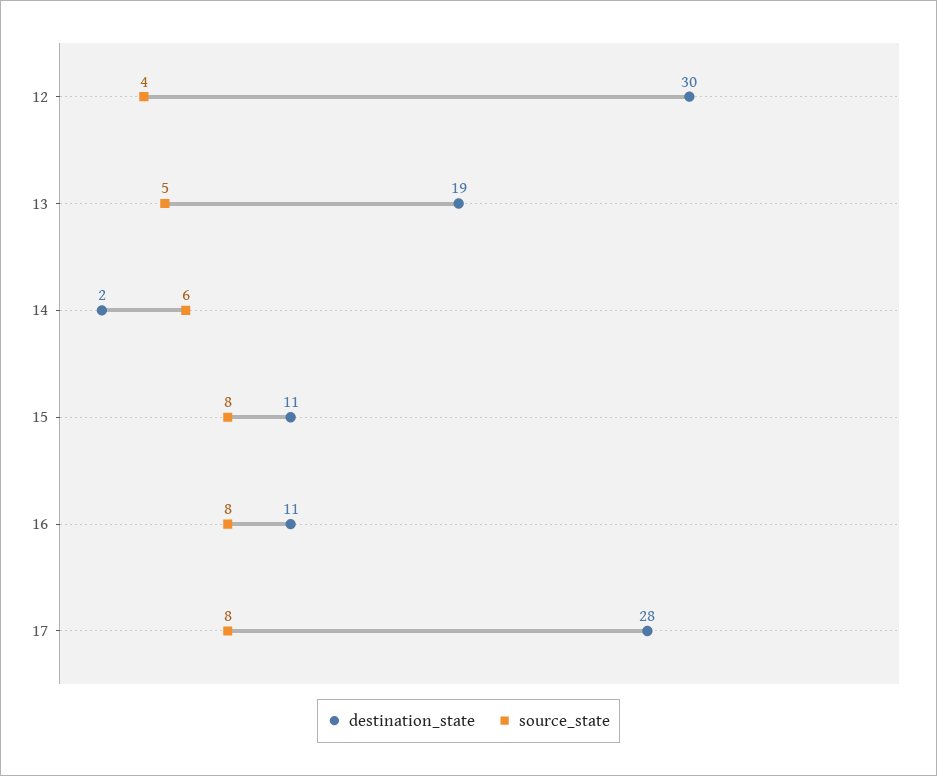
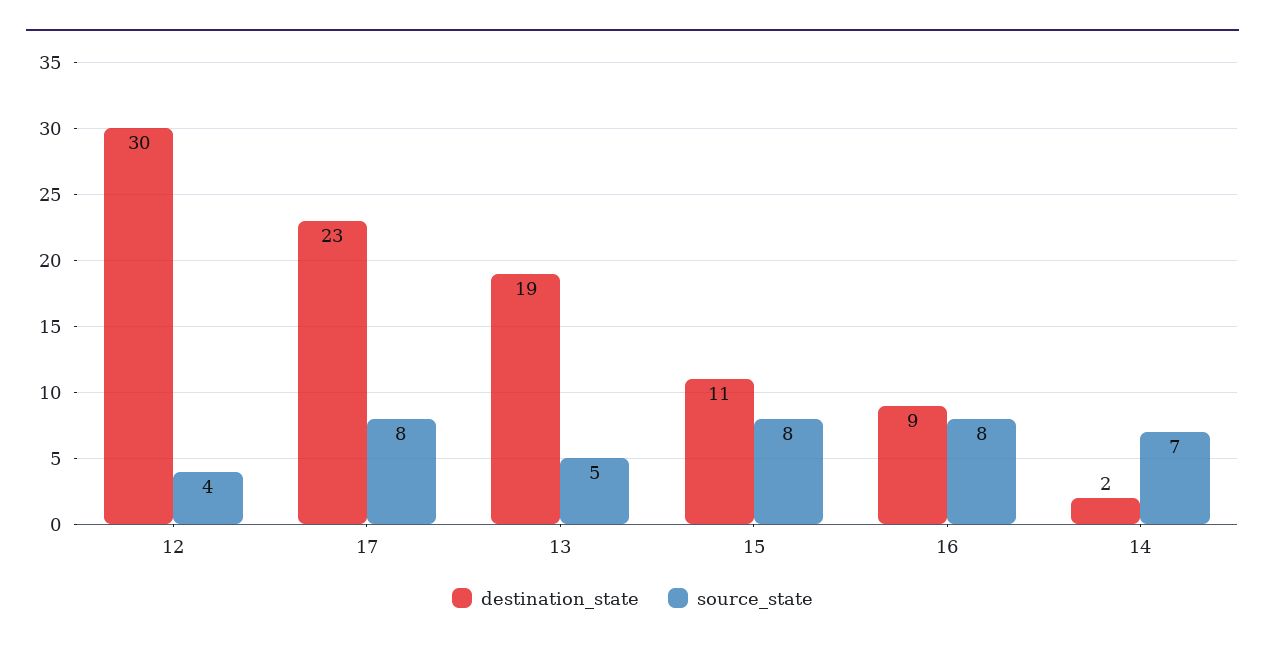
source_state, 14: 6 -> 7
destination_state, 16: 11 -> 9
destination_state, 17: 28 -> 23

